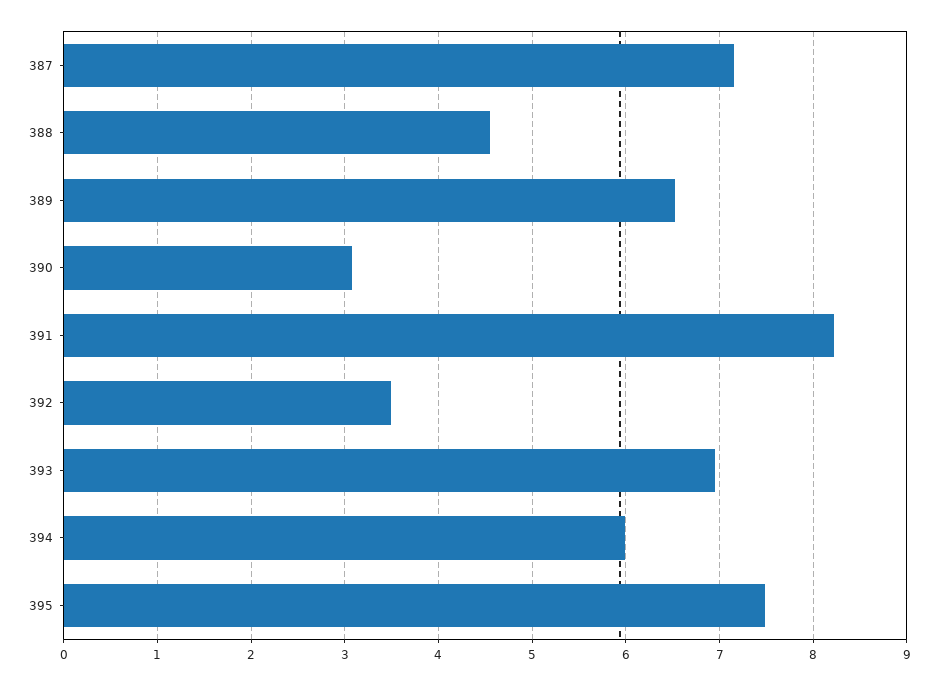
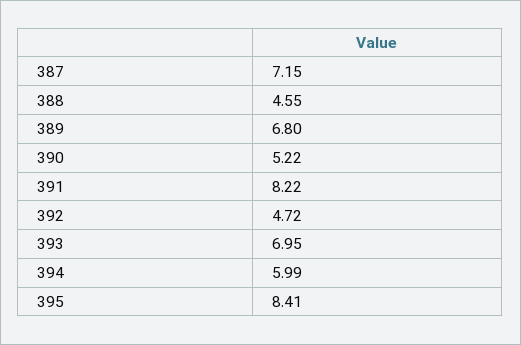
389: 6.5 -> 6.8
390: 3.1 -> 5.22
392: 3.5 -> 4.72
395: 7.5 -> 8.41

